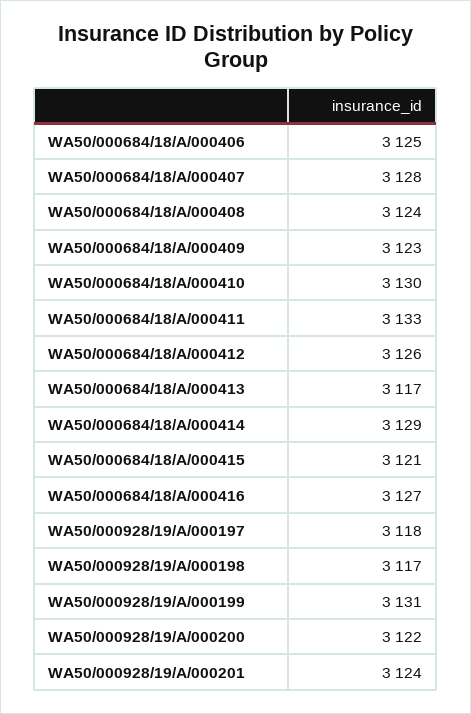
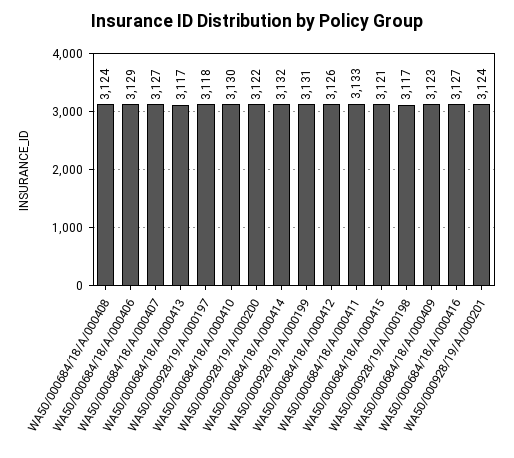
WA50/000684/18/A/000406: 3125 -> 3129
WA50/000684/18/A/000407: 3128 -> 3127
WA50/000684/18/A/000414: 3129 -> 3132

